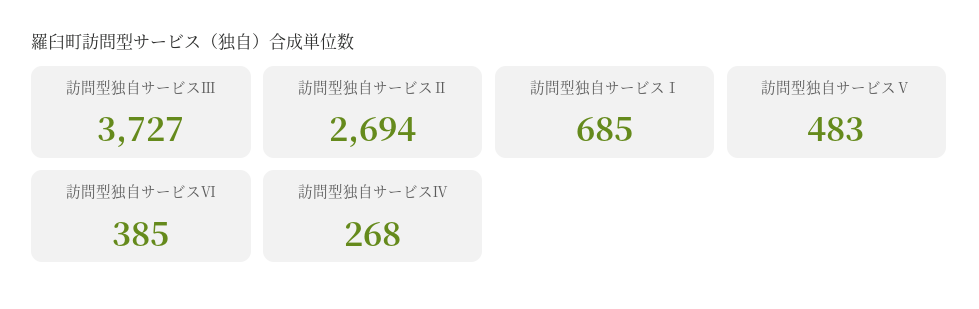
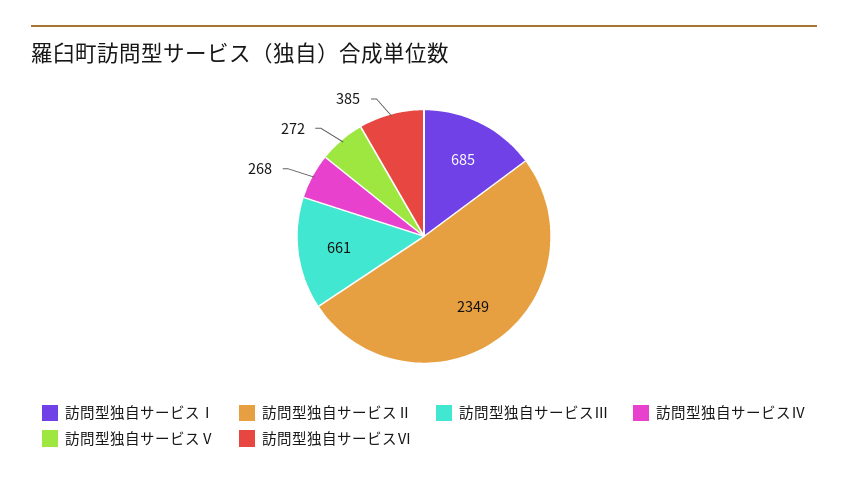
訪問型独自サービスⅢ: 3727 -> 661
訪問型独自サービスⅡ: 2694 -> 2349
訪問型独自サービスⅤ: 483 -> 272

